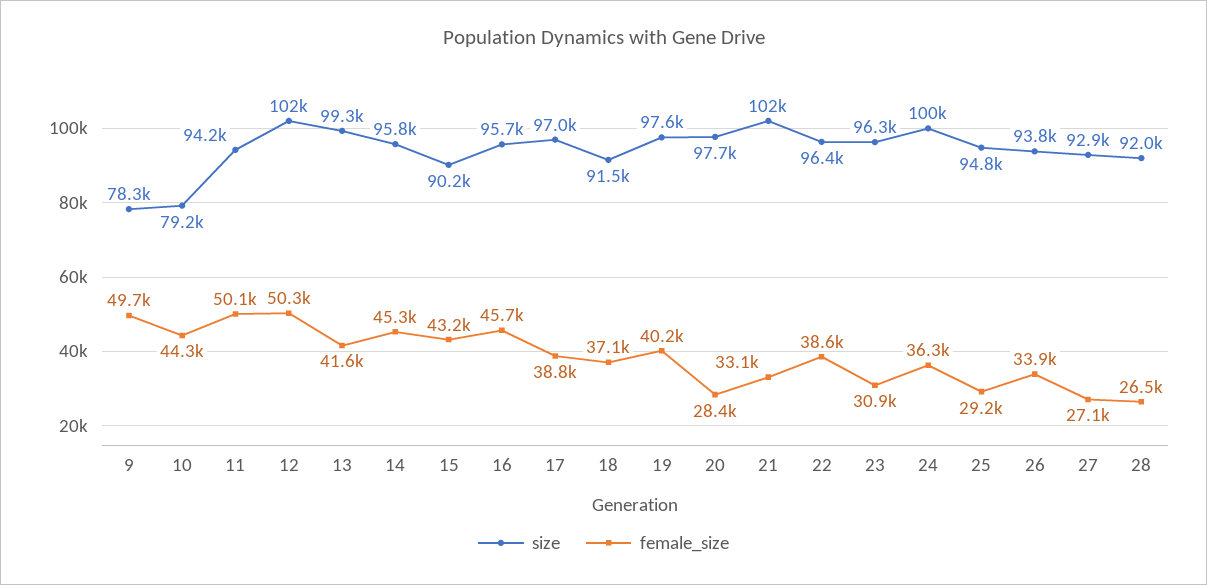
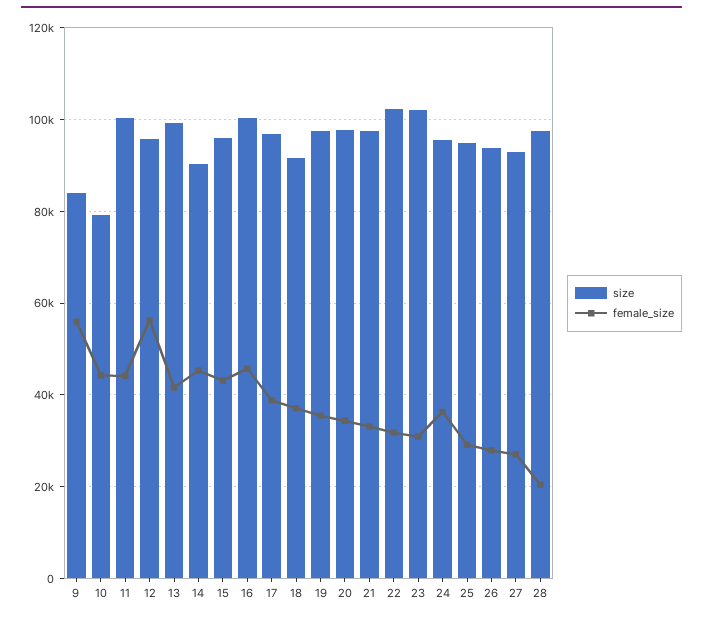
size, 9: 78300 -> 84000
female_size, 9: 49700 -> 56000
size, 11: 94200 -> 100000
female_size, 11: 50100 -> 44000
size, 12: 102000 -> 96000
female_size, 12: 50300 -> 56000
size, 14: 95800 -> 90000
size, 15: 90200 -> 96000
size, 16: 95700 -> 100000
female_size, 19: 40200 -> 36000
female_size, 20: 28400 -> 34000
size, 21: 102000 -> 98000
size, 22: 96400 -> 102000
female_size, 22: 38600 -> 32000
size, 23: 96300 -> 102000
size, 24: 100000 -> 96000
female_size, 26: 33900 -> 28000
size, 28: 92000 -> 98000
female_size, 28: 26500 -> 20000

